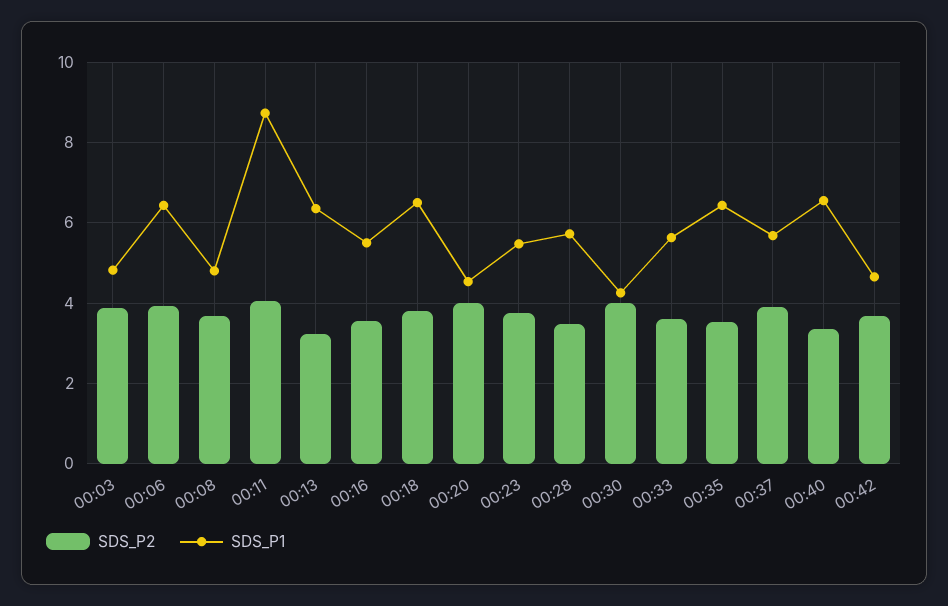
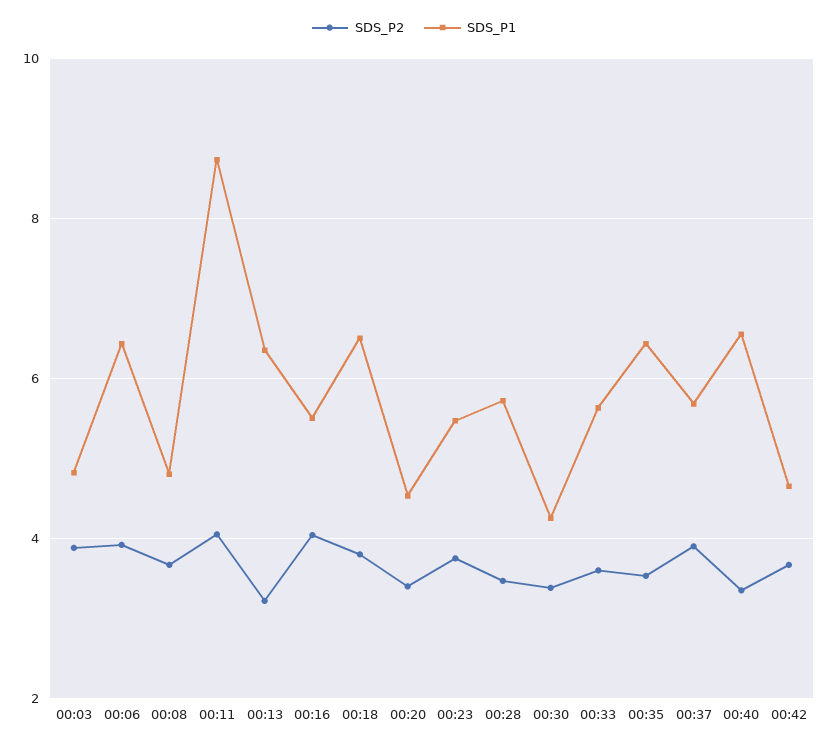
SDS_P2, 00:16: 3.6 -> 4
SDS_P2, 00:20: 4 -> 3.4
SDS_P2, 00:30: 4 -> 3.4

